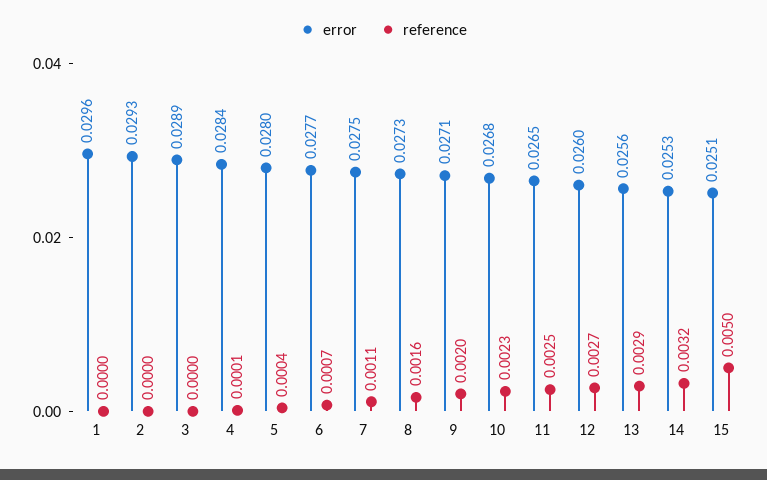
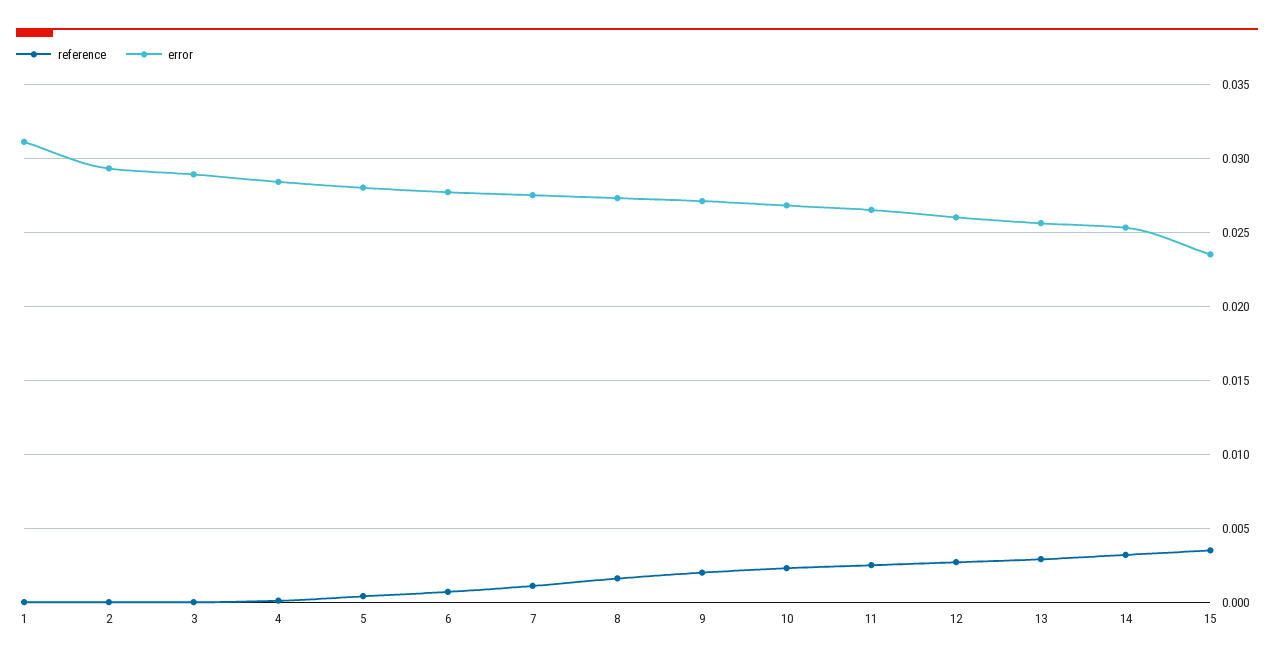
error, 1: 0.0296 -> 0.031
error, 15: 0.0251 -> 0.0235
reference, 15: 0.005 -> 0.0035

